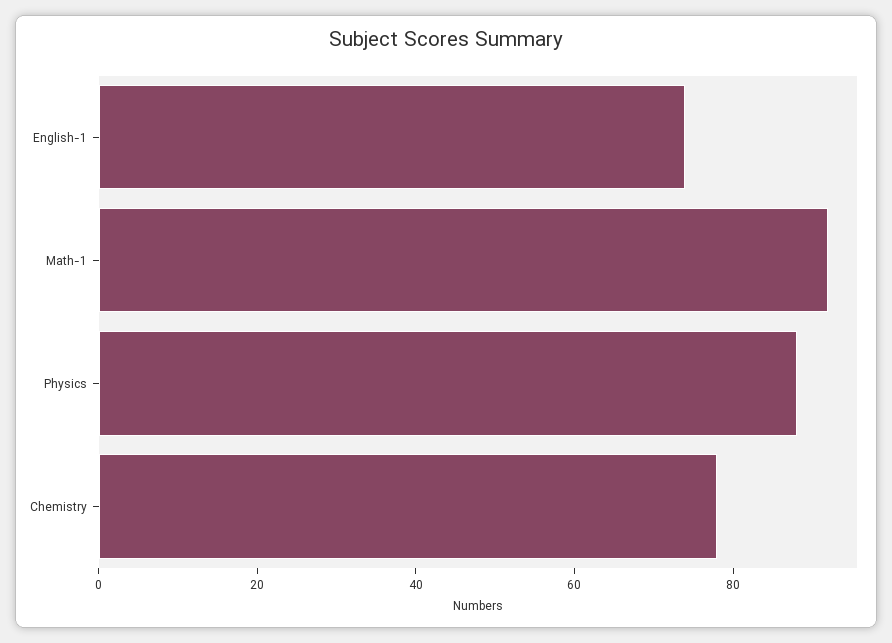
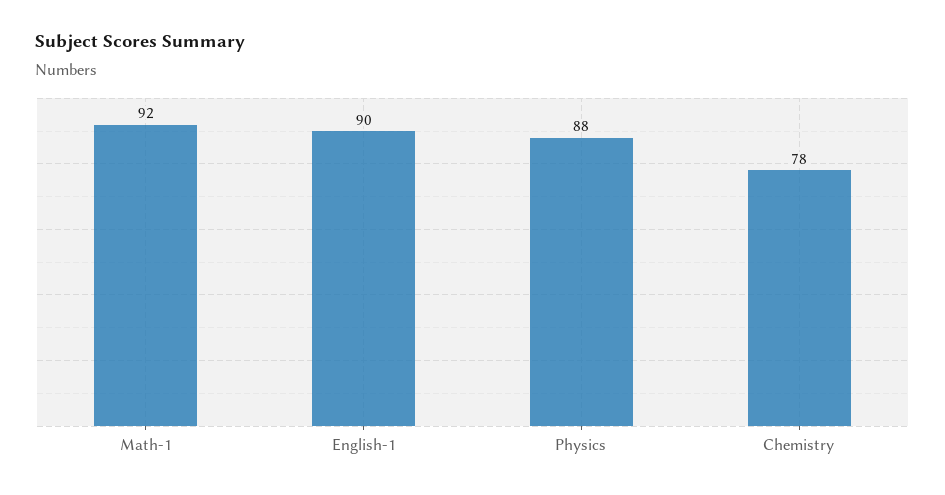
English-1: 75 -> 90

